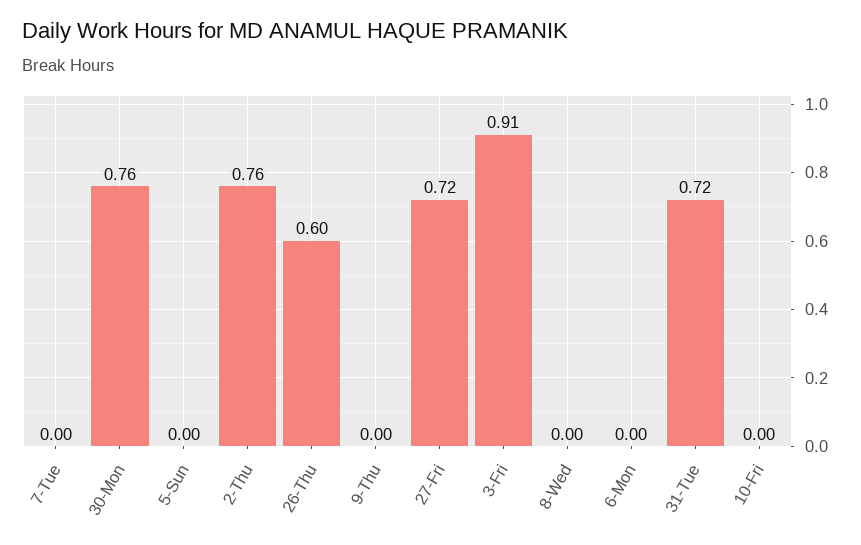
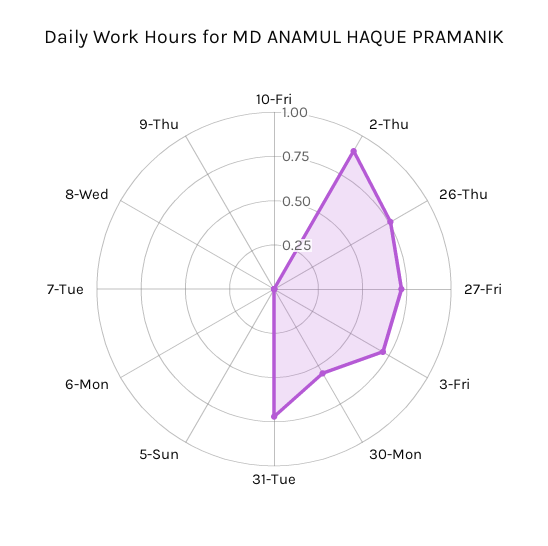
30-Mon: 0.76 -> 0.55
2-Thu: 0.76 -> 0.9
26-Thu: 0.6 -> 0.75
3-Fri: 0.91 -> 0.7

